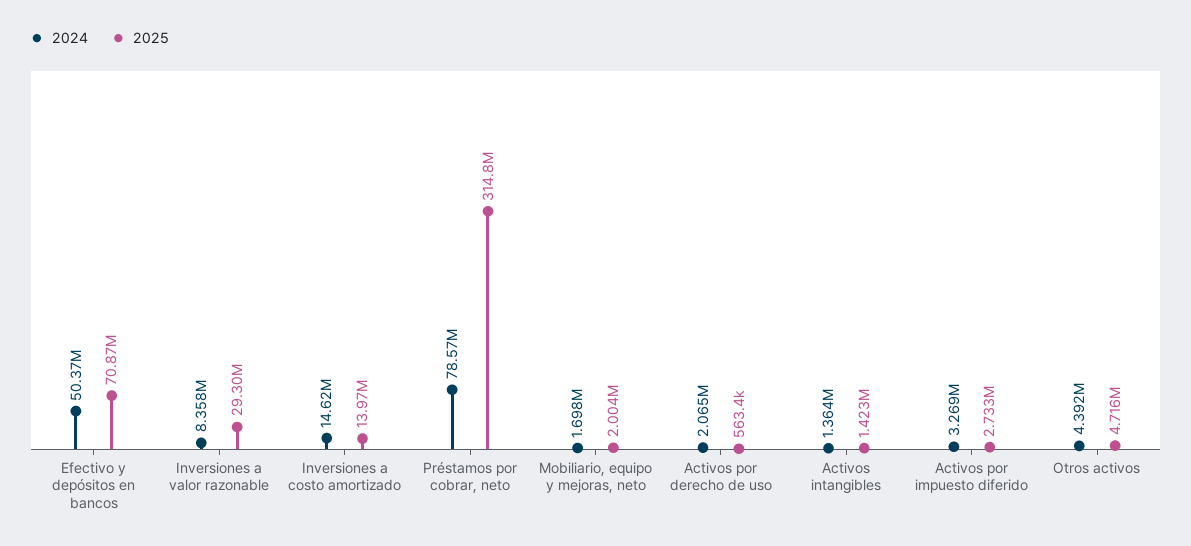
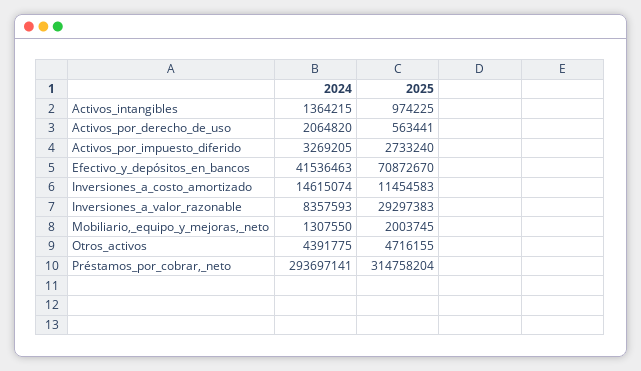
2024, Efectivo y depósitos en bancos: 50370000 -> 41536463
2025, Inversiones a costo amortizado: 13970000 -> 11454583
2024, Préstamos por cobrar, neto: 78570000 -> 293697141
2024, Mobiliario, equipo y mejoras, neto: 1698000 -> 1307550
2025, Activos intangibles: 1423000 -> 974225

